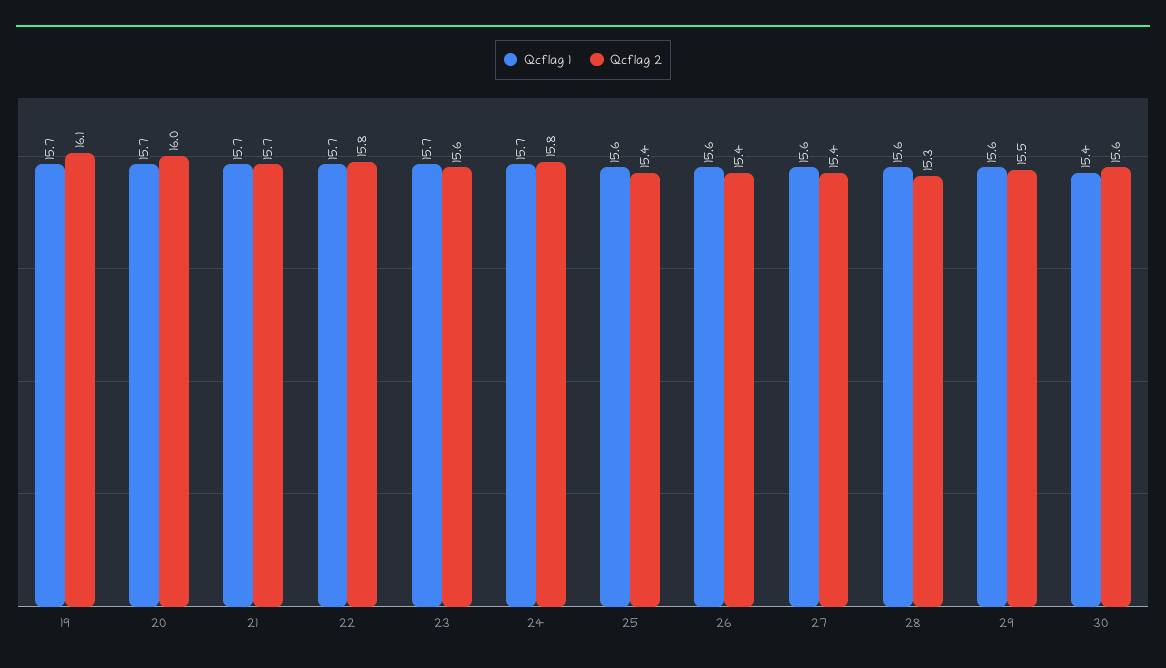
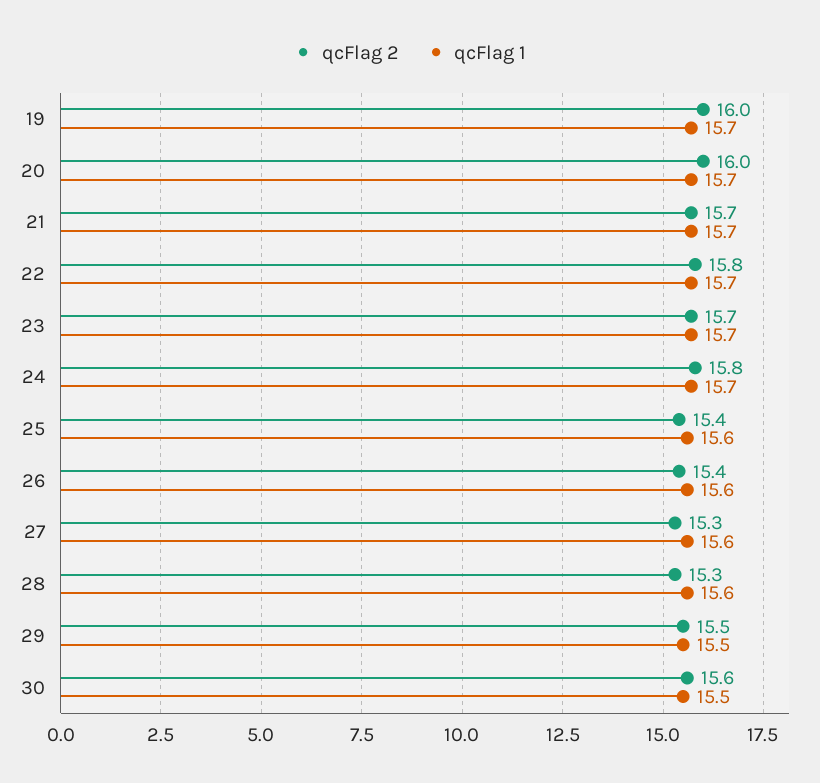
Qcflag 2, 19: 16.1 -> 16
Qcflag 2, 23: 15.6 -> 15.7
Qcflag 2, 27: 15.4 -> 15.3
Qcflag 1, 29: 15.6 -> 15.5
Qcflag 1, 30: 15.4 -> 15.5

